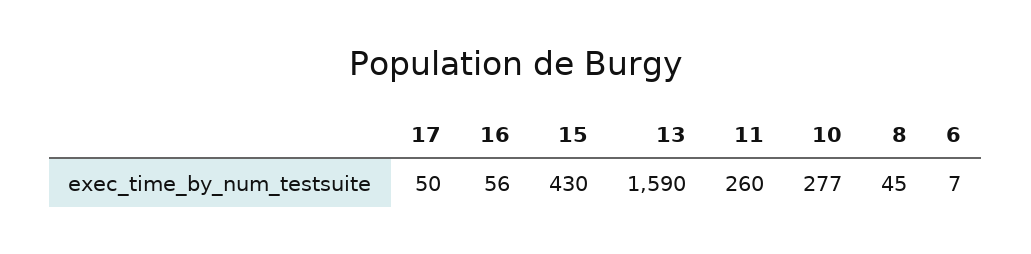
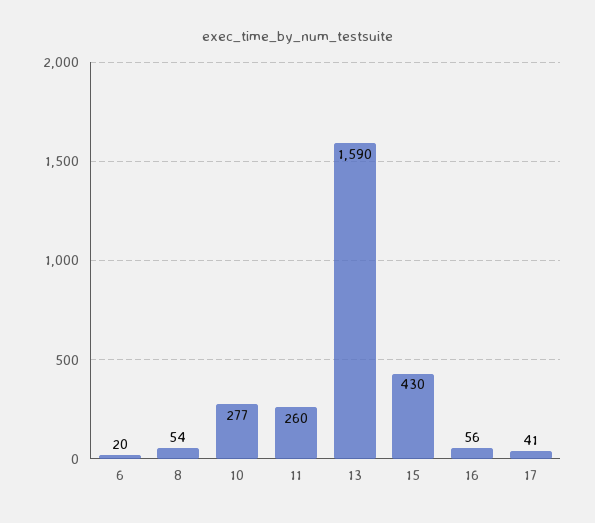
17: 50 -> 41
8: 45 -> 54
6: 7 -> 20

